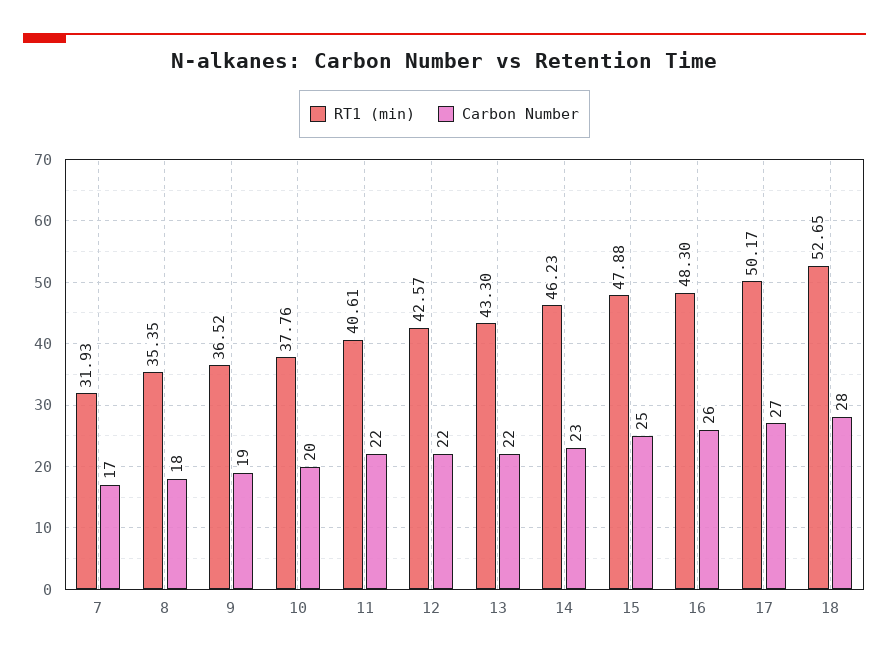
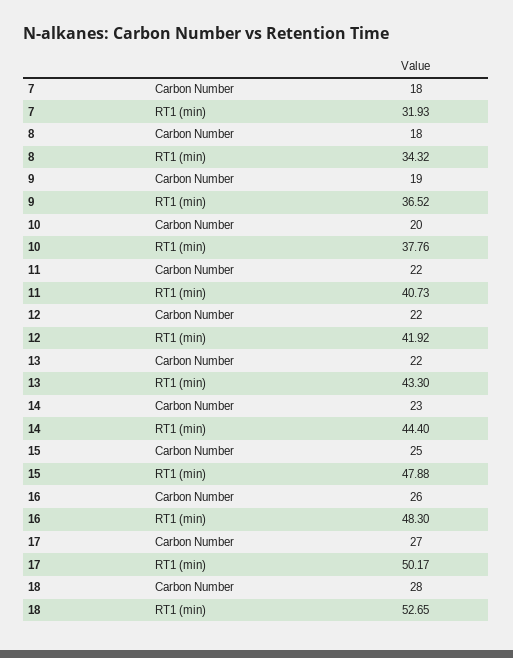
Carbon Number, 7: 17 -> 18
RT1 (min), 8: 35.35 -> 34.32
RT1 (min), 11: 40.61 -> 40.73
RT1 (min), 12: 42.57 -> 41.92
RT1 (min), 14: 46.23 -> 44.4

